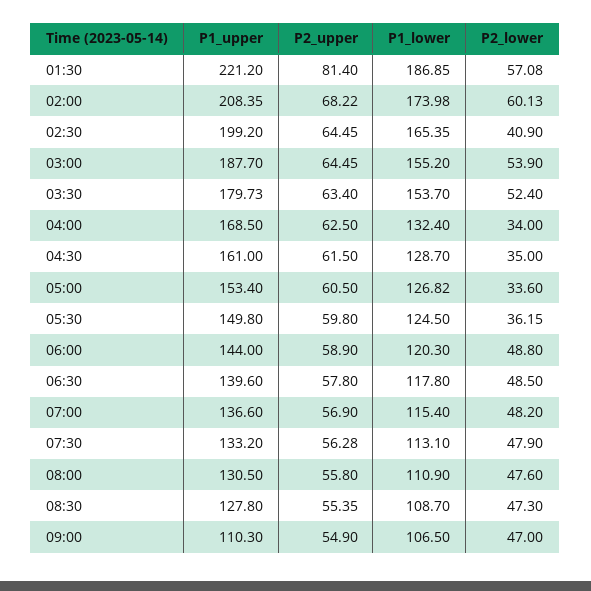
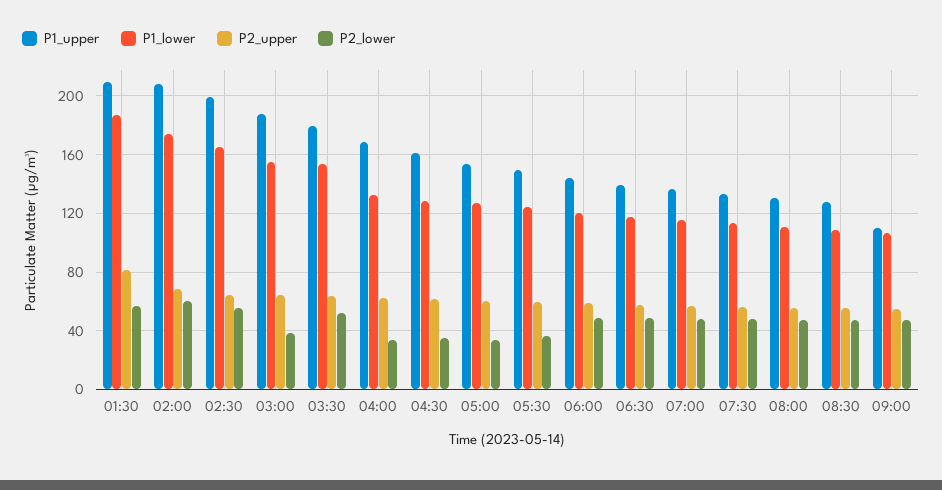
P1_upper, 01:30: 221.2 -> 210
P2_lower, 02:30: 40.9 -> 55
P2_lower, 03:00: 53.9 -> 40

